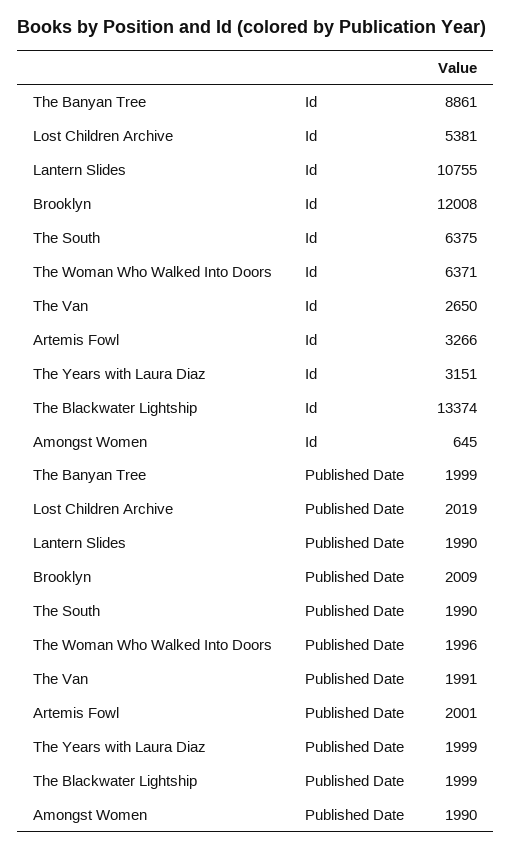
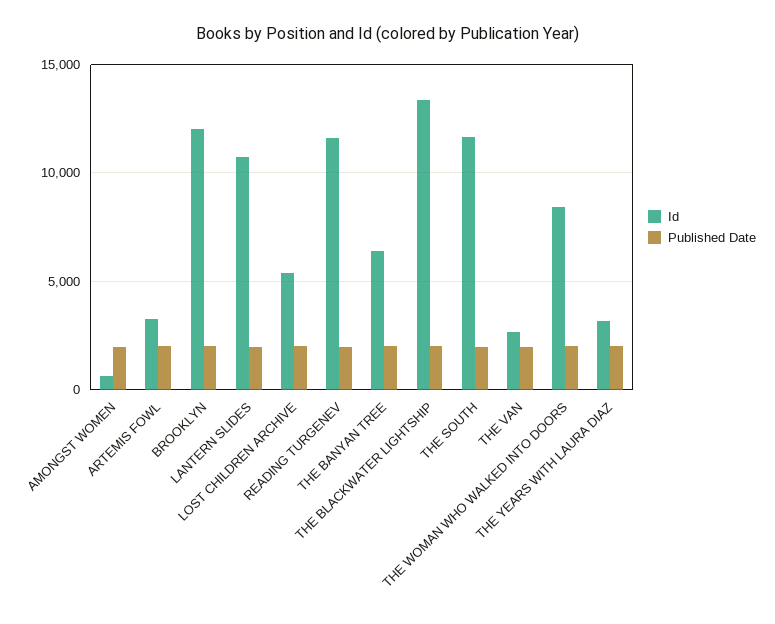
Id, The Banyan Tree: 8861 -> 6500
Id, The South: 6375 -> 11500
Id, The Woman Who Walked Into Doors: 6371 -> 8500
Id, READING TURGENEV: none -> 11500
Published Date, READING TURGENEV: none -> 2000

